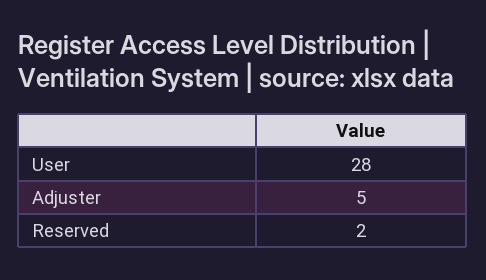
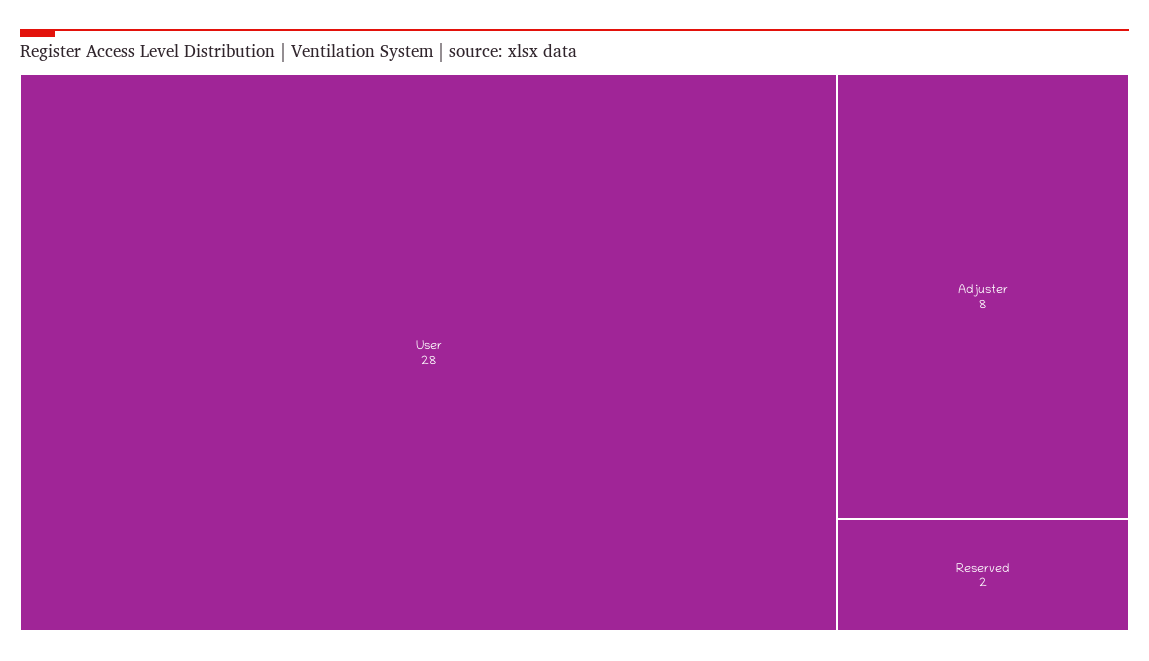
Adjuster: 5 -> 8

